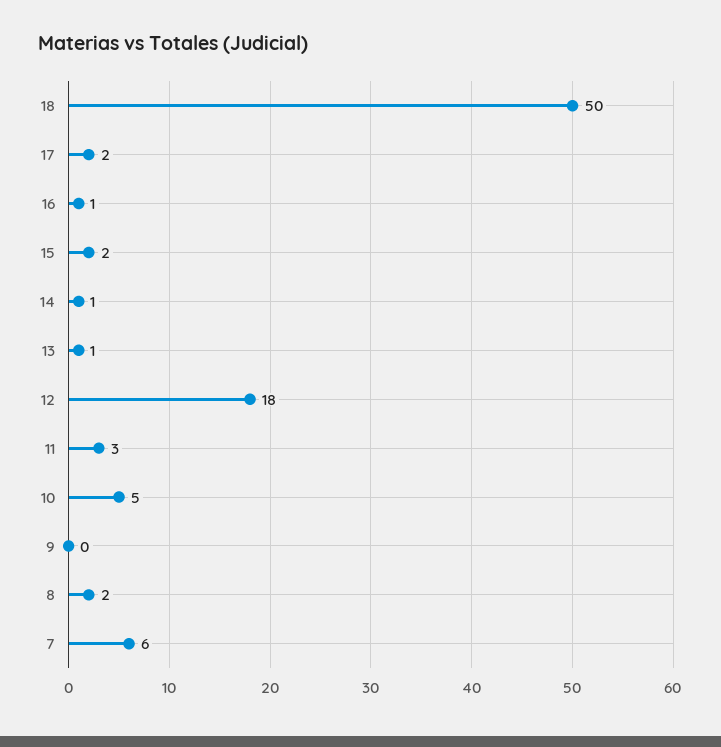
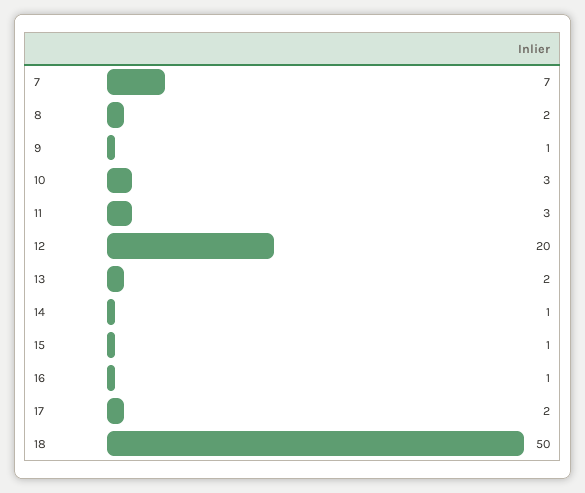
15: 2 -> 1
13: 1 -> 2
12: 18 -> 20
10: 5 -> 3
9: 0 -> 1
7: 6 -> 7

